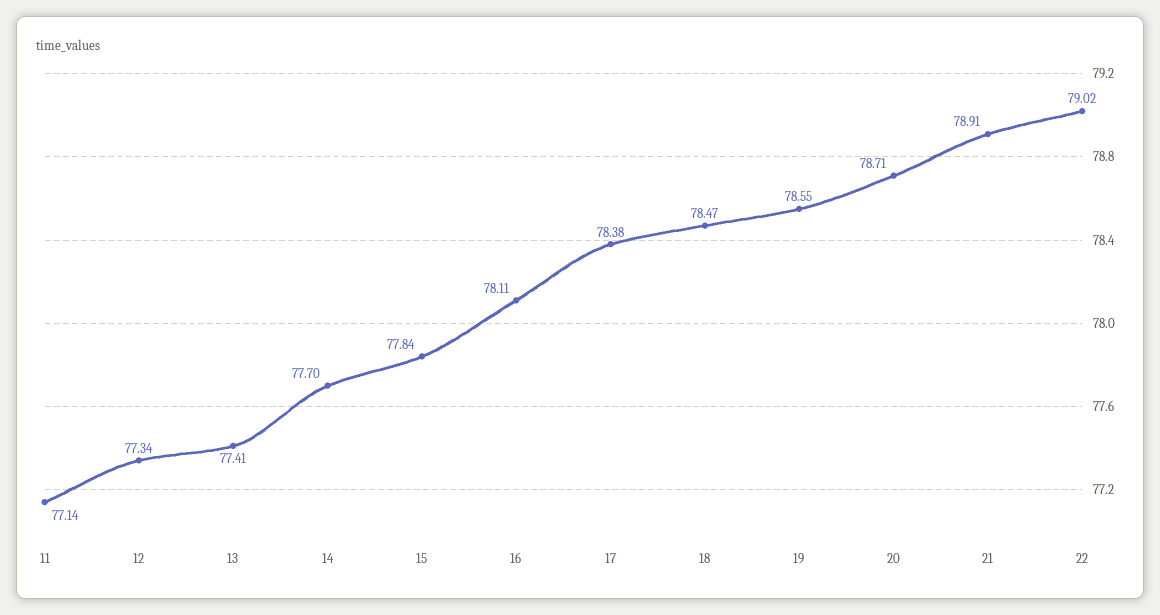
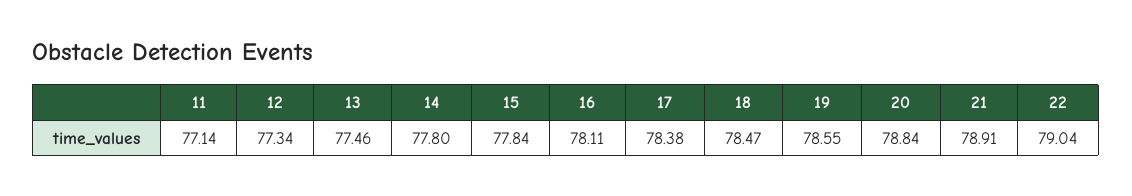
13: 77.41 -> 77.46
14: 77.7 -> 77.8
20: 78.71 -> 78.84
22: 79.02 -> 79.04

